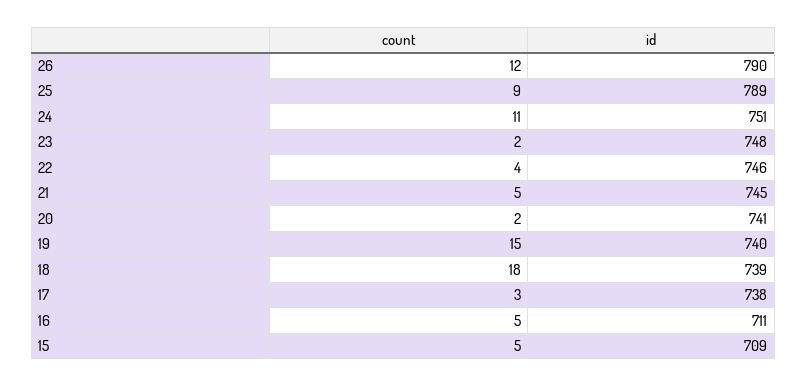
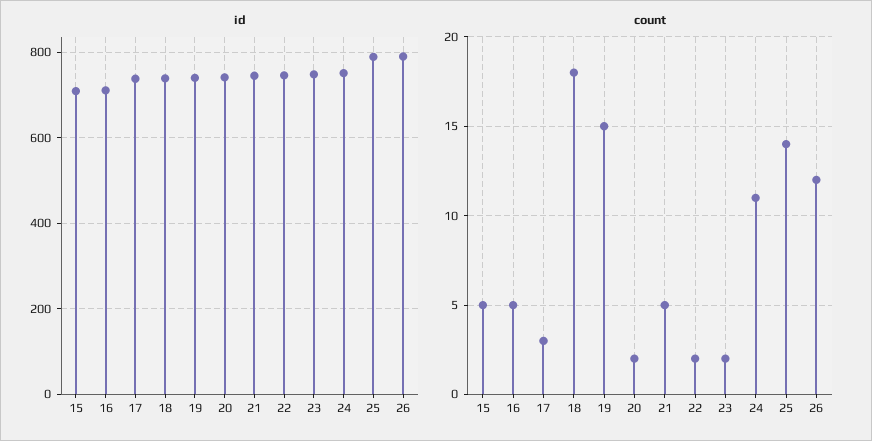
count, 25: 9 -> 14
count, 22: 4 -> 2

